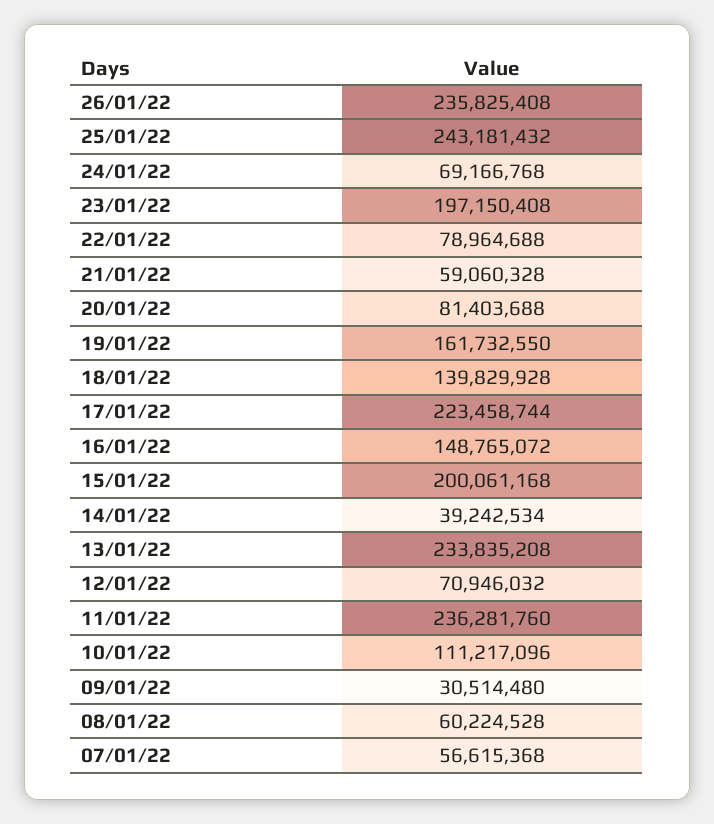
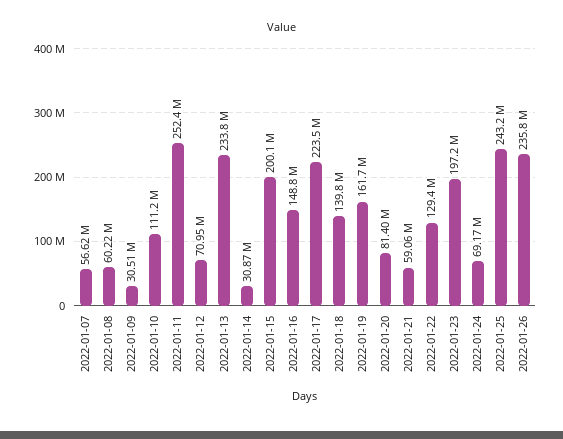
22/01/22: 78964688 -> 129400000
14/01/22: 39242534 -> 30870000
11/01/22: 236281760 -> 252400000

